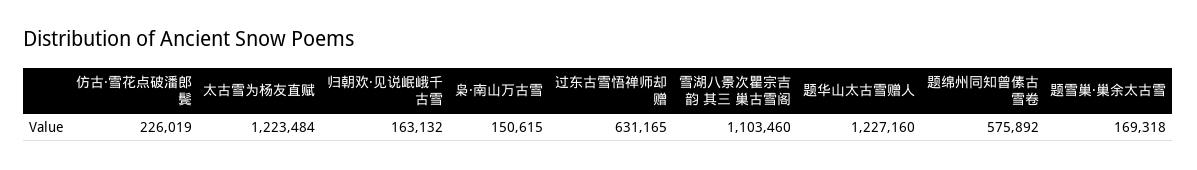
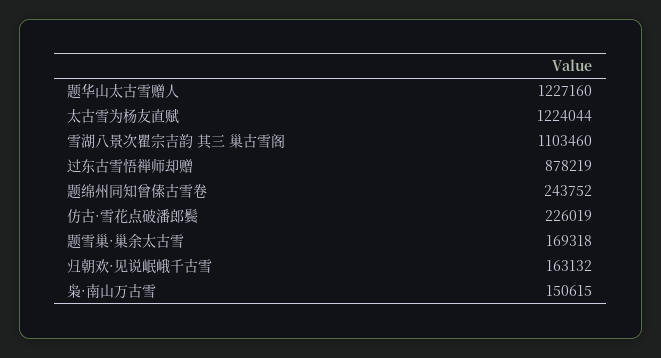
太古雪为杨友直赋: 1223484 -> 1224044
过东古雪悟禅师却赠: 631165 -> 878219
题绵州同知曾傃古雪卷: 575892 -> 243752

